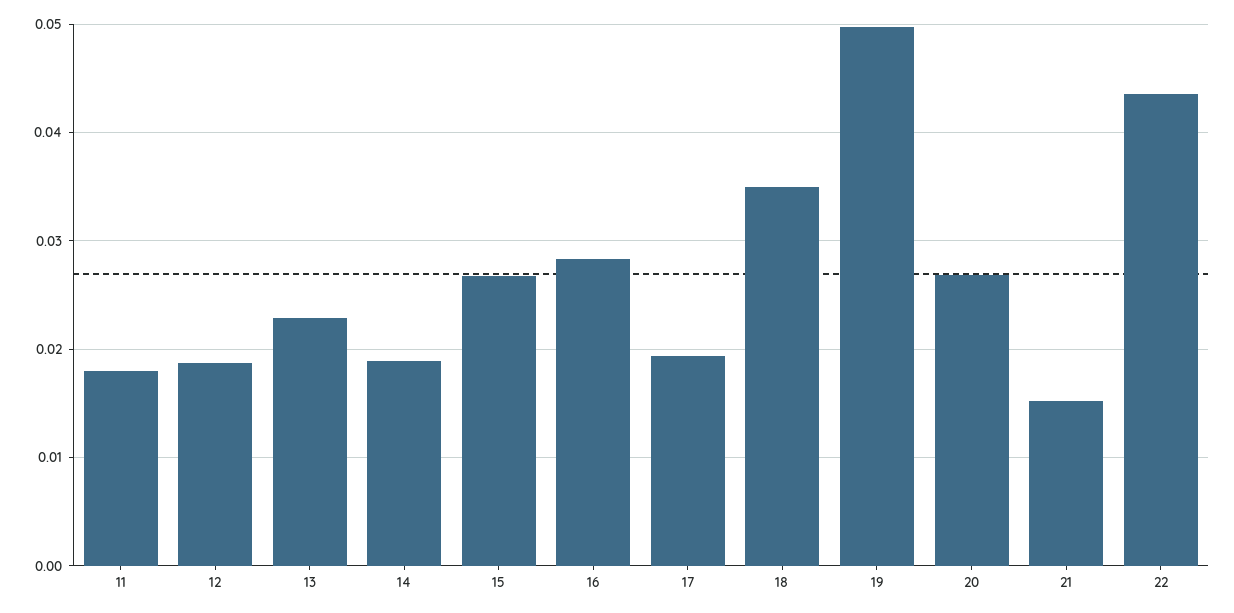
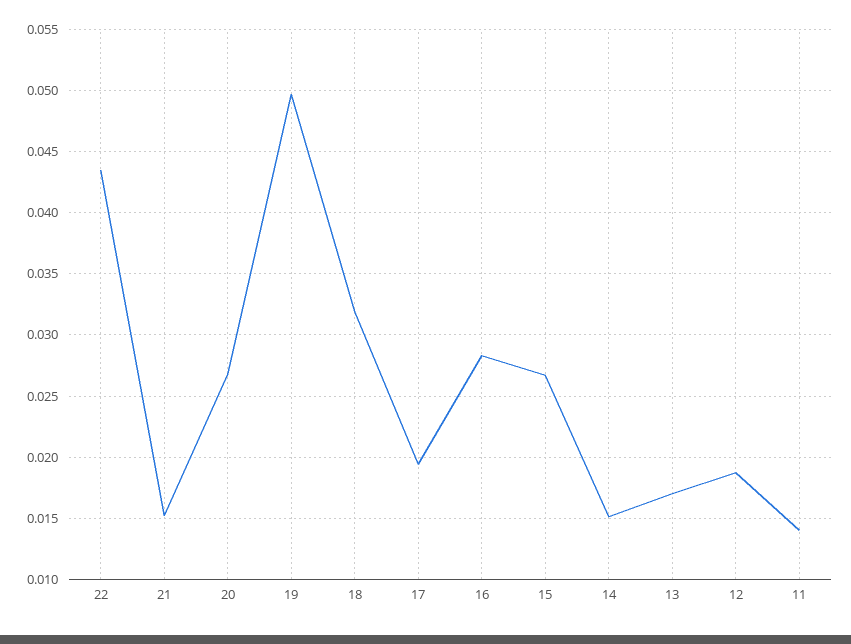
11: 0.018 -> 0.014
13: 0.023 -> 0.017
14: 0.019 -> 0.015
18: 0.035 -> 0.032

